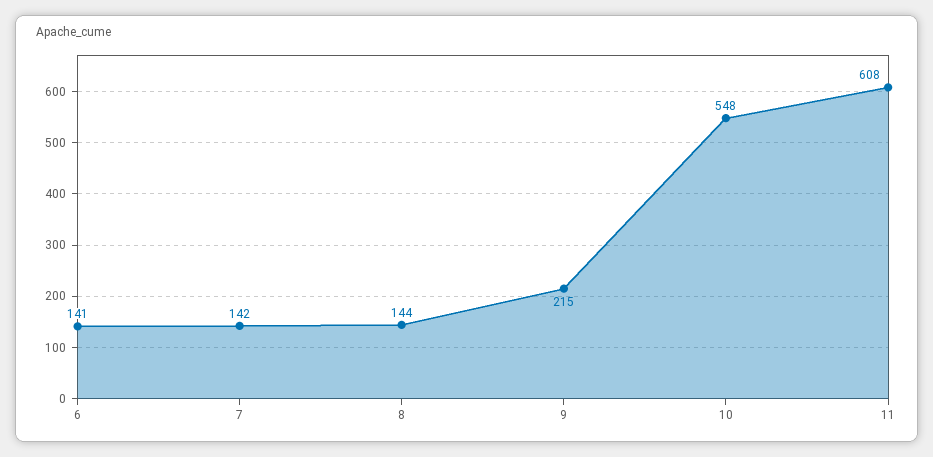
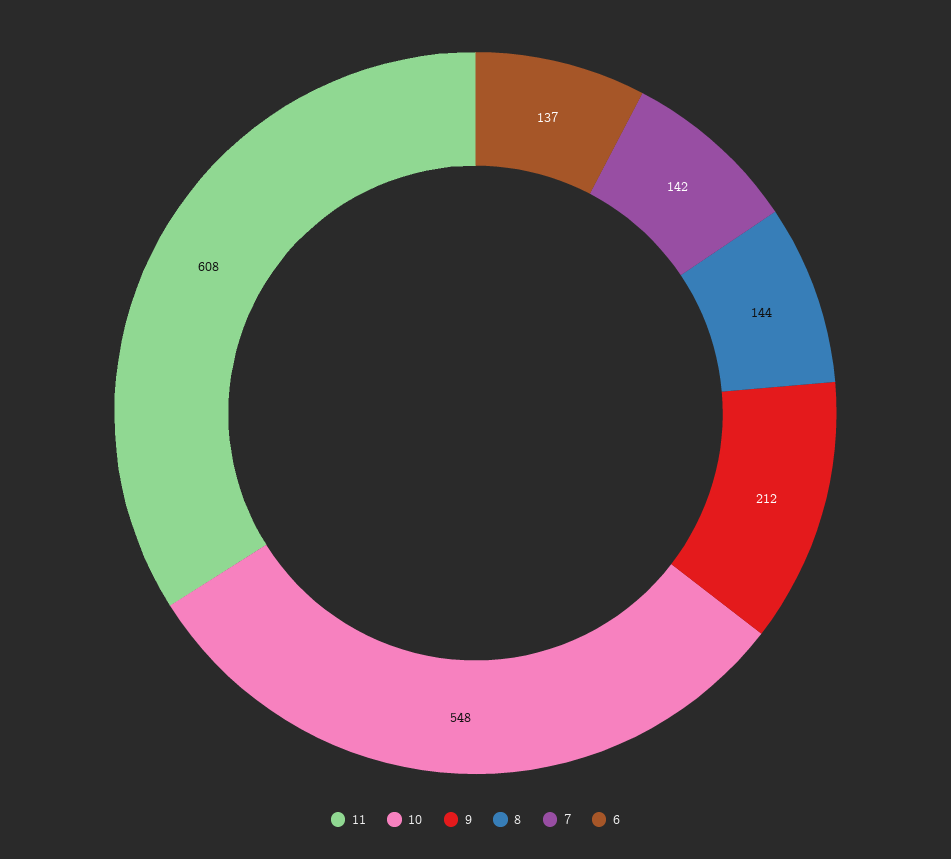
6: 141 -> 137
9: 215 -> 212

